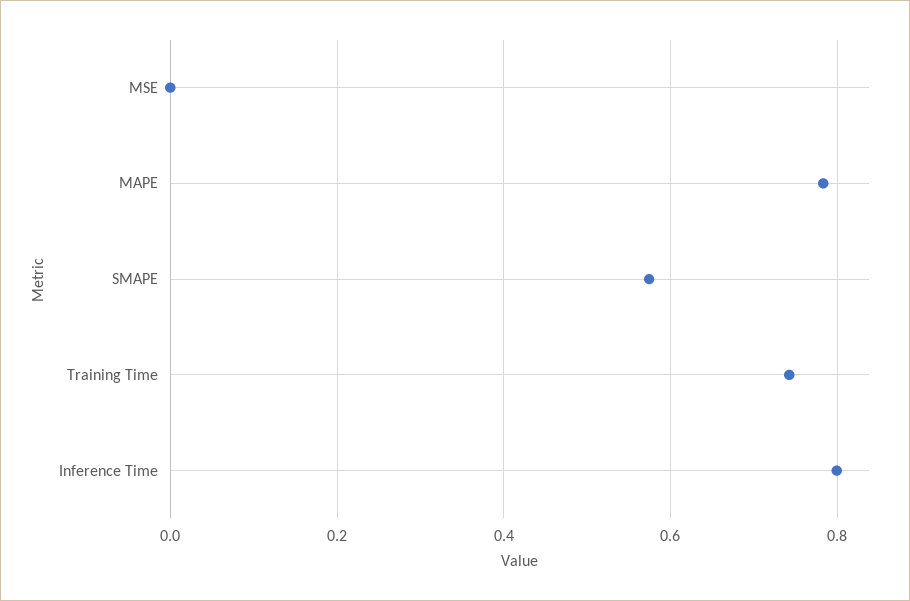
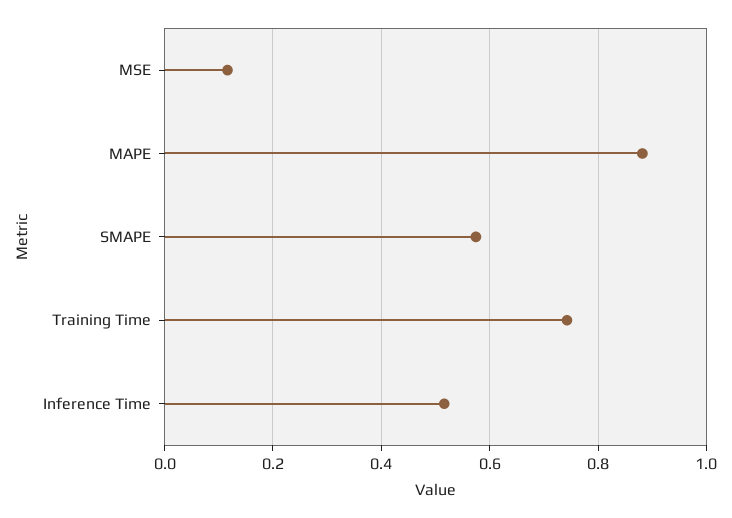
MSE: 0 -> 0.12
MAPE: 0.78 -> 0.88
Inference Time: 0.8 -> 0.52

